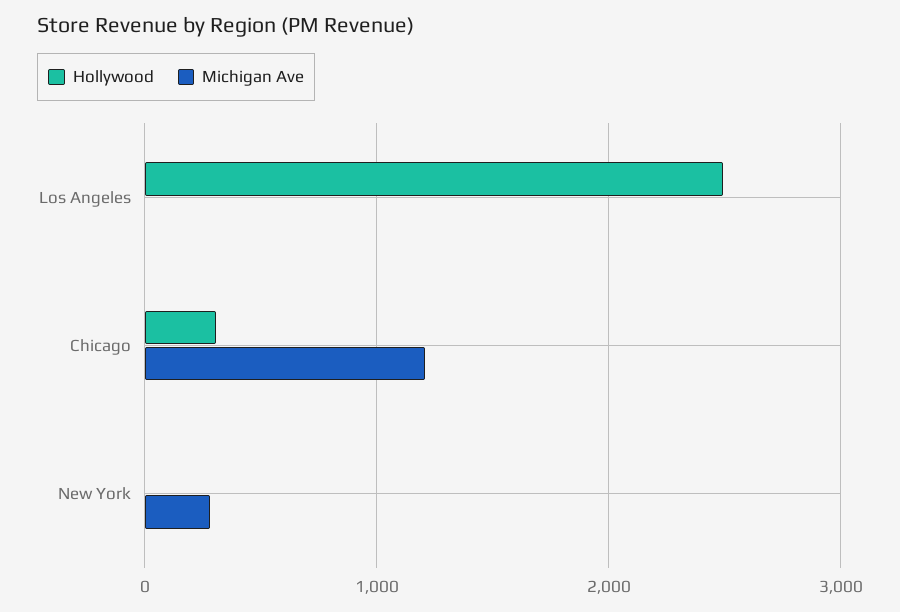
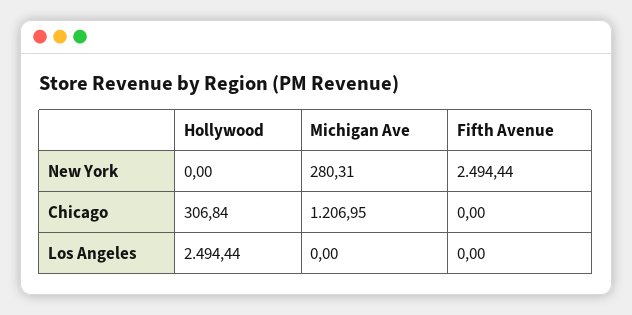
Fifth Avenue, New York: none -> 2494.44
Fifth Avenue, Chicago: none -> 0
Fifth Avenue, Los Angeles: none -> 0

